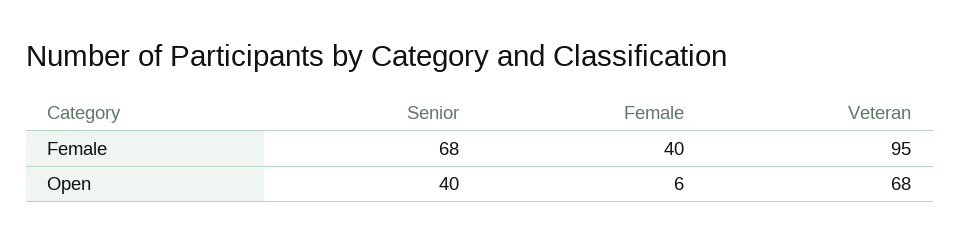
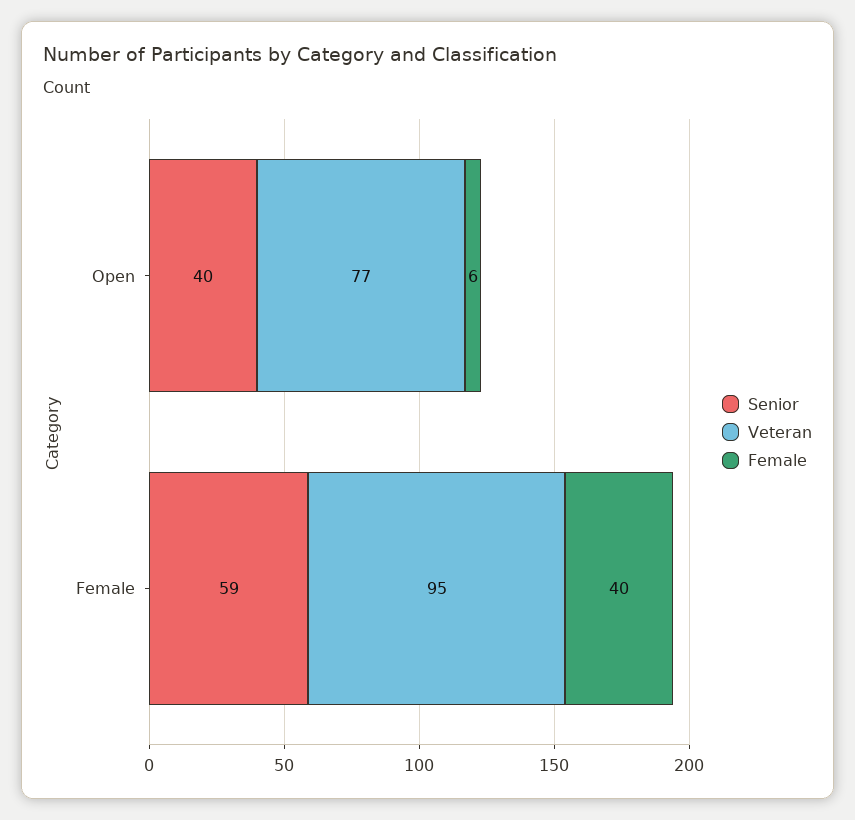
Senior, Female: 68 -> 59
Veteran, Open: 68 -> 77

